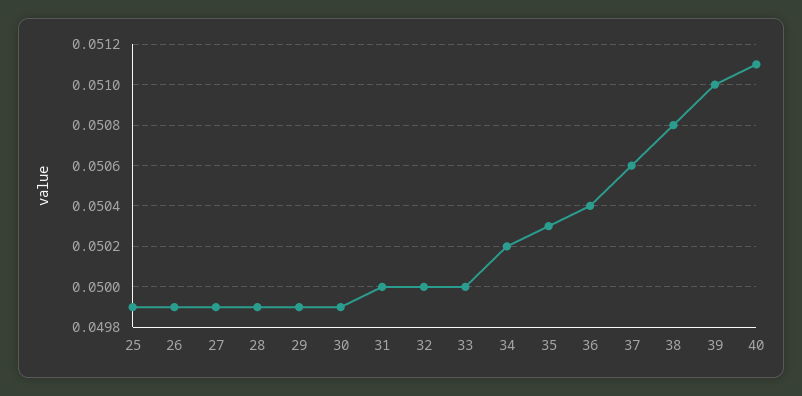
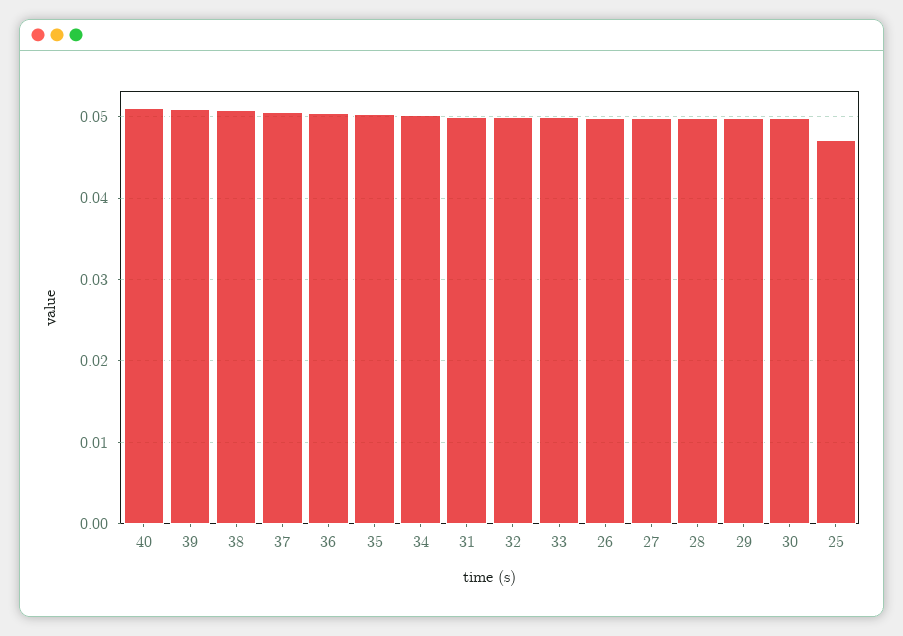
25: 0.0499 -> 0.047

